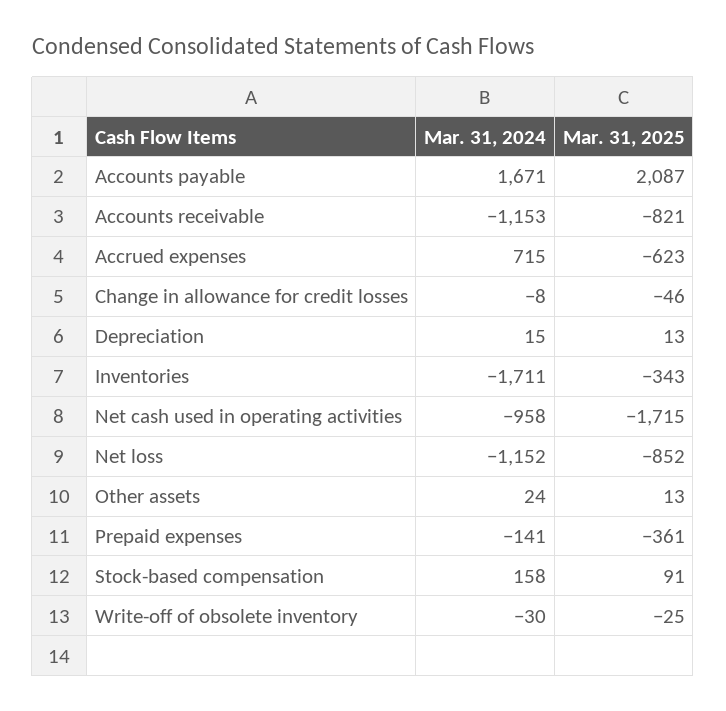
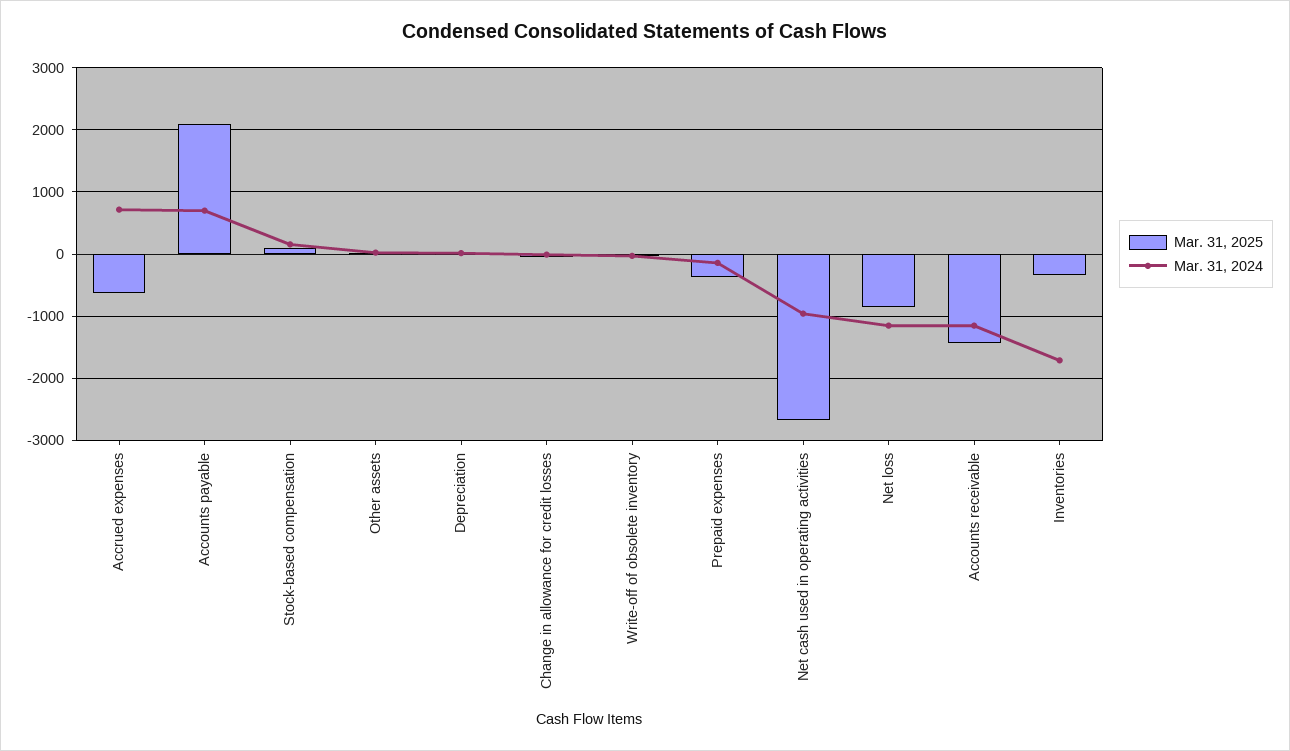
Mar. 31, 2024, Accounts payable: 1671 -> 700
Mar. 31, 2025, Accounts receivable: -821 -> -1400
Mar. 31, 2025, Net cash used in operating activities: -1715 -> -2700

